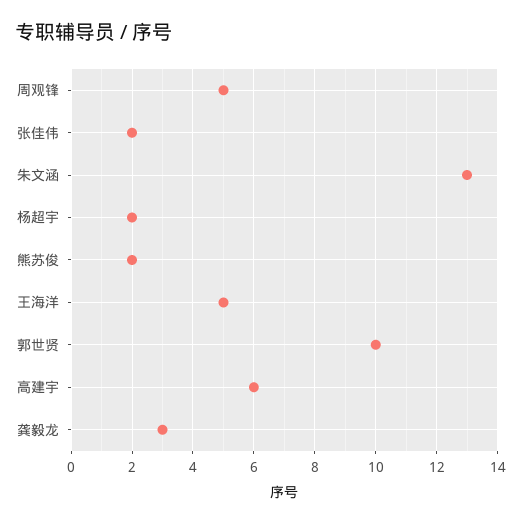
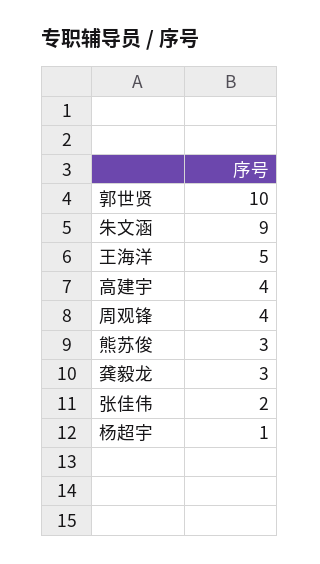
周观锋: 5 -> 4
朱文涵: 13 -> 9
杨超宇: 2 -> 1
熊苏俊: 2 -> 3
高建宇: 6 -> 4

